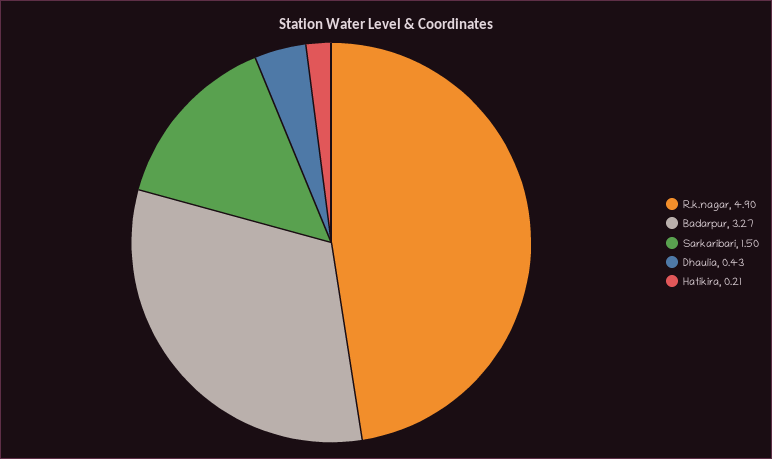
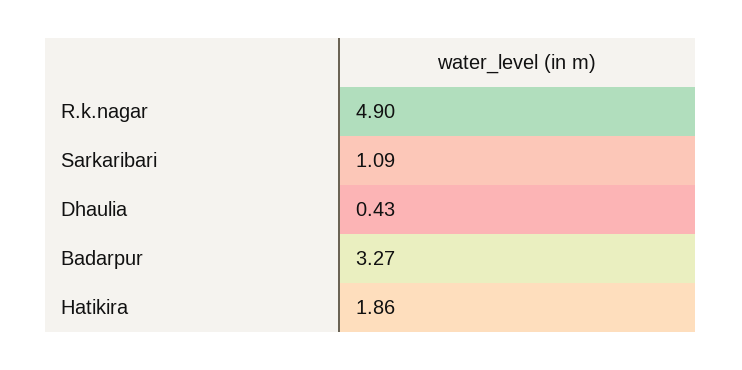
Sarkaribari: 1.5 -> 1.09
Hatikira: 0.21 -> 1.86

